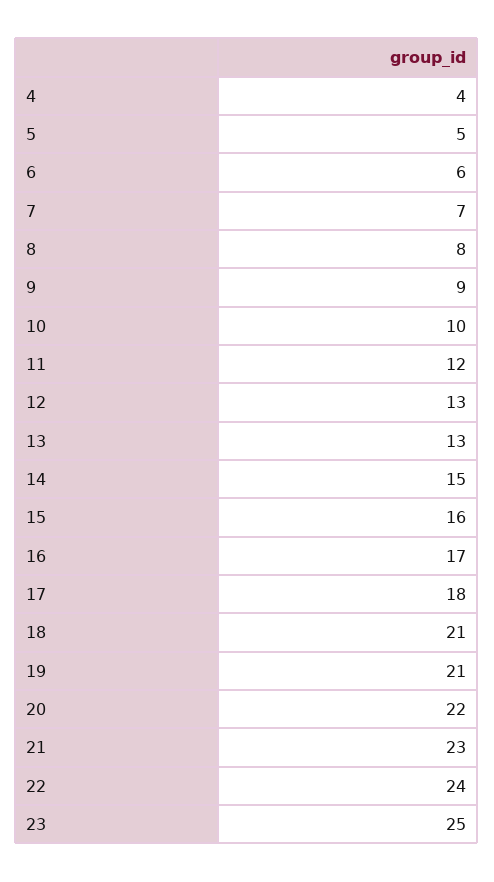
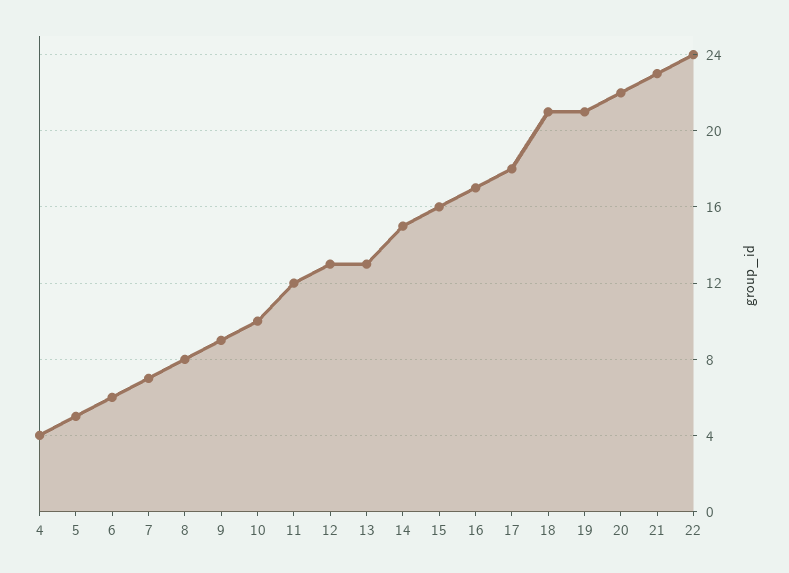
23: 25 -> none

